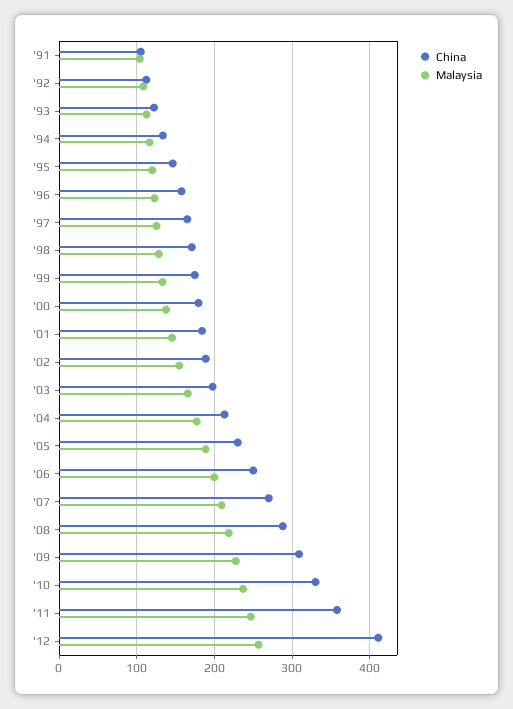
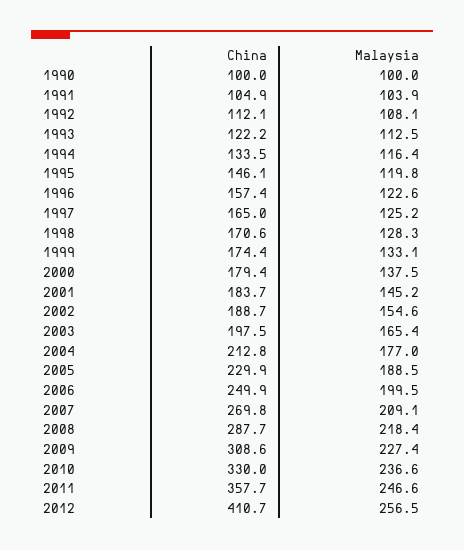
China, 1990: none -> 100
Malaysia, 1990: none -> 100

